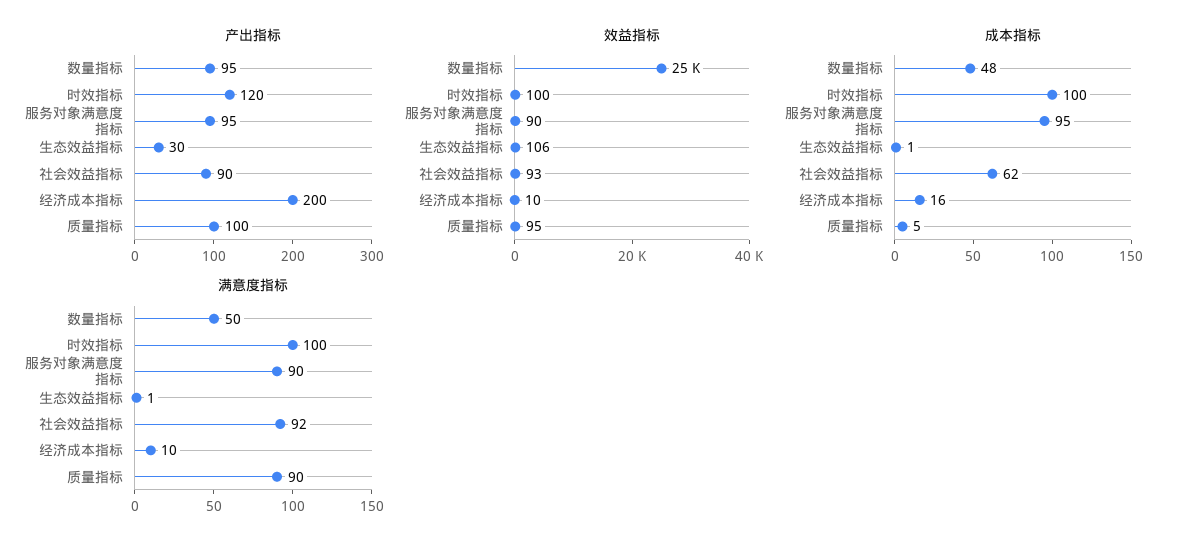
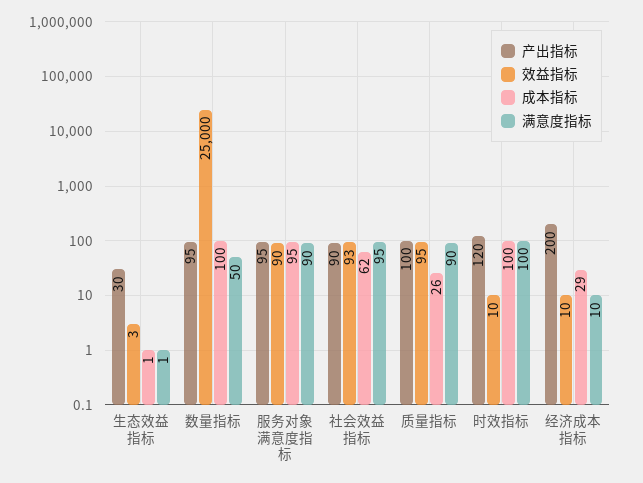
效益指标, 时效指标: 100 -> 10
效益指标, 生态效益指标: 106 -> 3
成本指标, 数量指标: 48 -> 100
成本指标, 经济成本指标: 16 -> 29
成本指标, 质量指标: 5 -> 26
满意度指标, 社会效益指标: 92 -> 95

